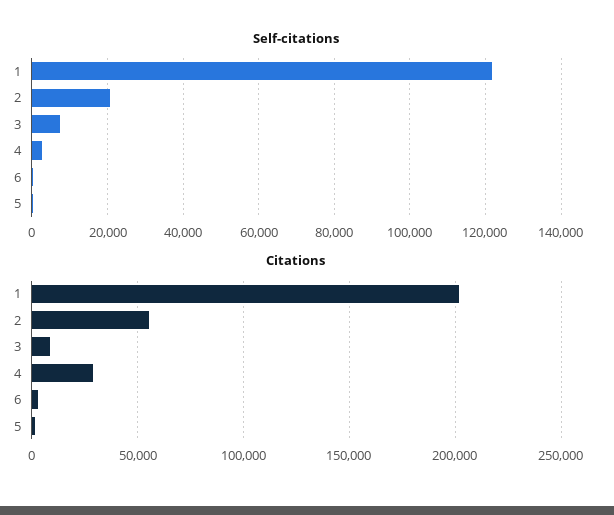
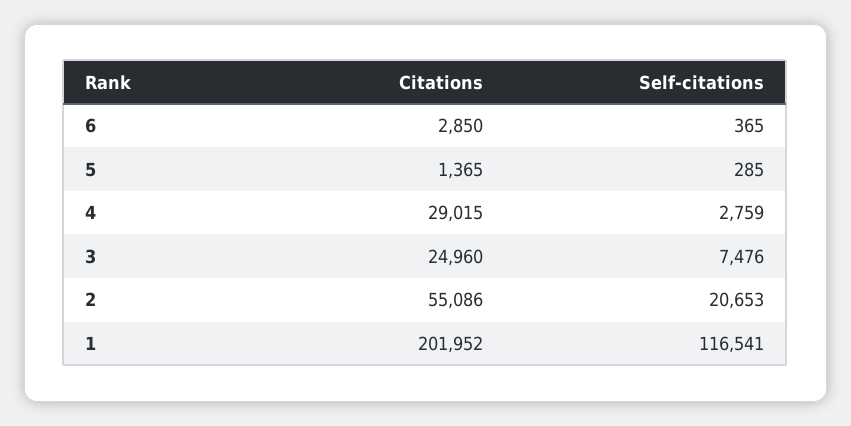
Self-citations, 1: 122000 -> 116541
Citations, 3: 10000 -> 24960

